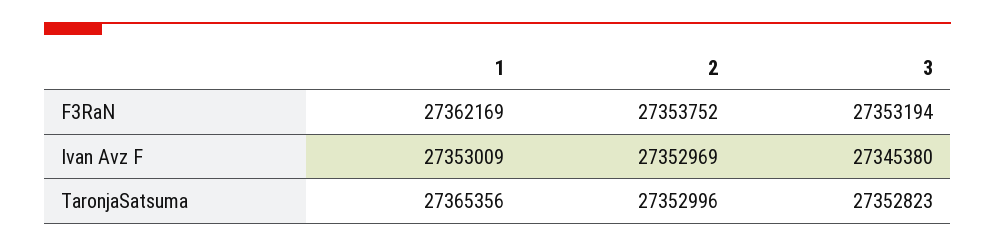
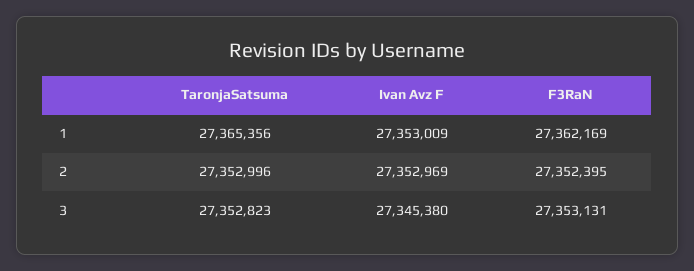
2, F3RaN: 27353752 -> 27352395
3, F3RaN: 27353194 -> 27353131

